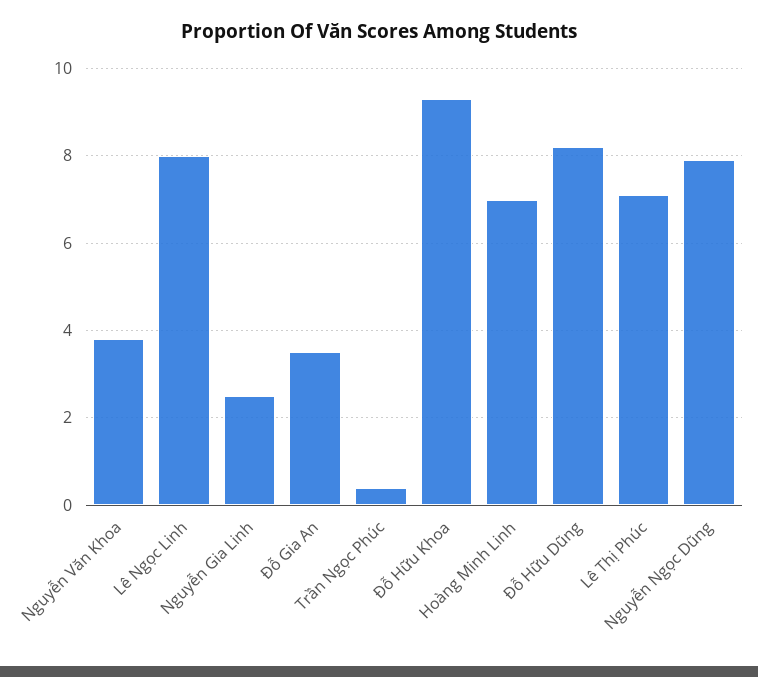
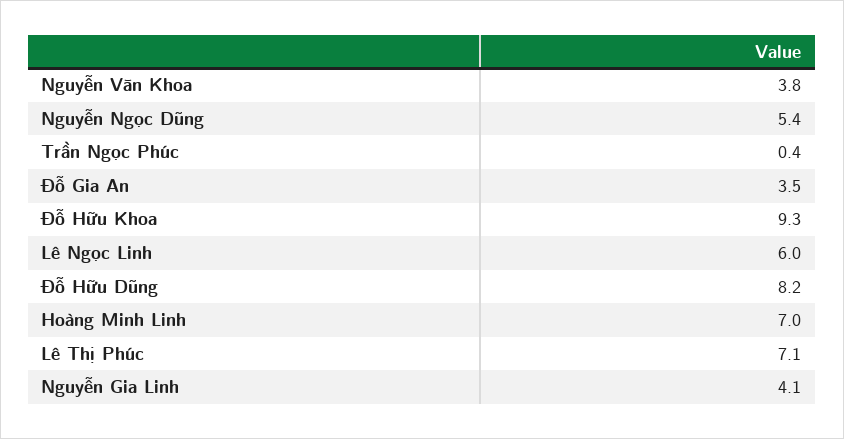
Lê Ngọc Linh: 8 -> 6
Nguyễn Gia Linh: 2.5 -> 4.1
Nguyễn Ngọc Dũng: 8 -> 5.4

